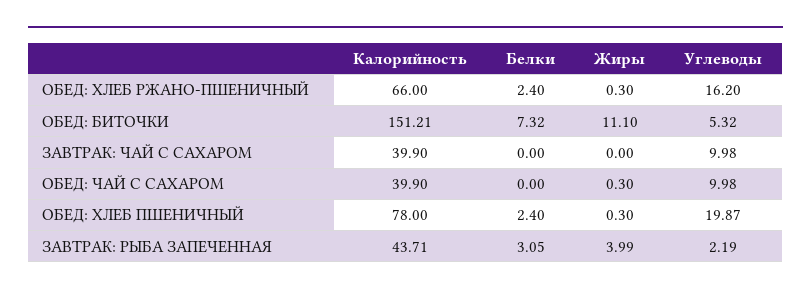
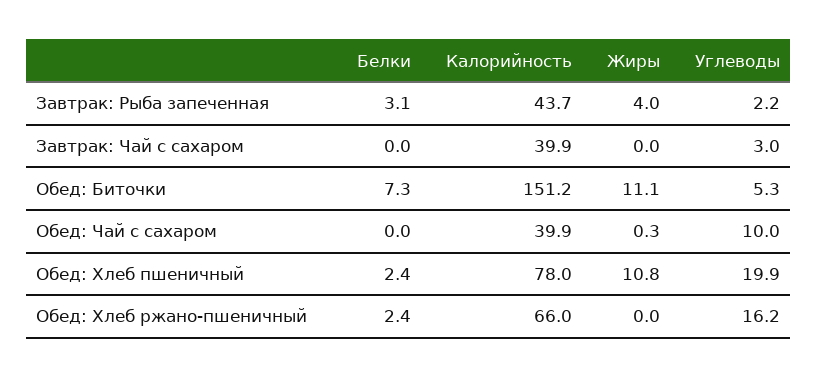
Жиры, ОБЕД: ХЛЕБ РЖАНО-ПШЕНИЧНЫЙ: 0.3 -> 0
Углеводы, ЗАВТРАК: ЧАЙ С САХАРОМ: 9.98 -> 3
Жиры, ОБЕД: ХЛЕБ ПШЕНИЧНЫЙ: 0.3 -> 10.8

